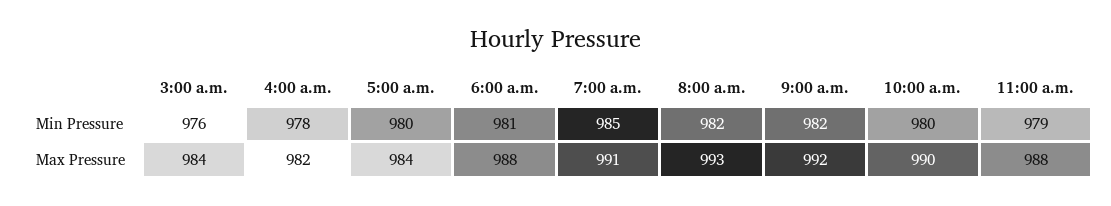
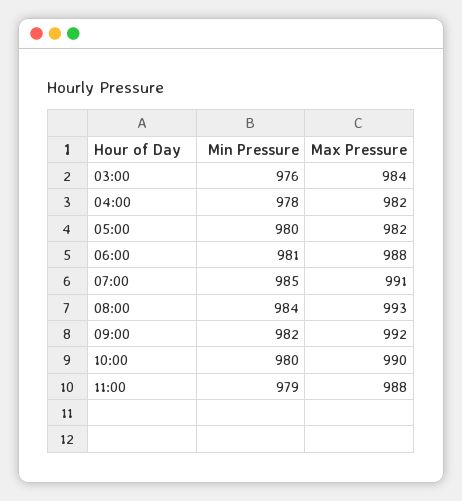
8:00 a.m., Min Pressure: 982 -> 984
5:00 a.m., Max Pressure: 984 -> 982

